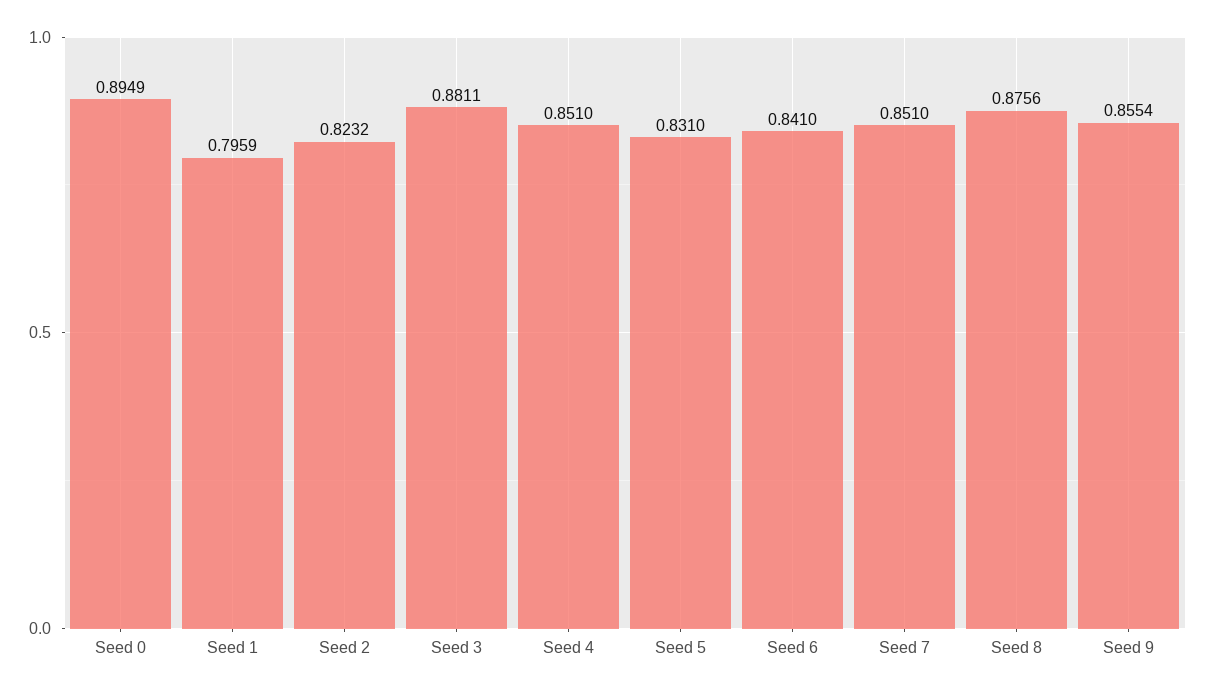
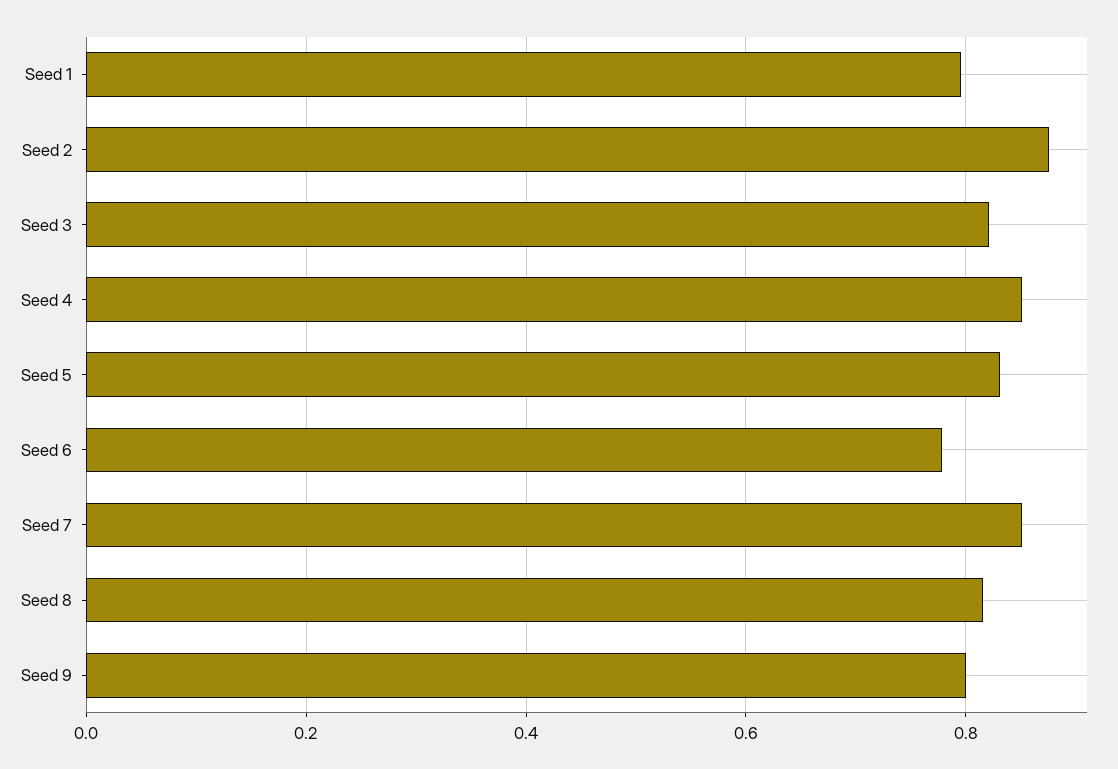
Seed 0: 0.8949 -> none
Seed 2: 0.8232 -> 0.88
Seed 3: 0.8811 -> 0.82
Seed 6: 0.841 -> 0.78
Seed 8: 0.8756 -> 0.82
Seed 9: 0.8554 -> 0.8

